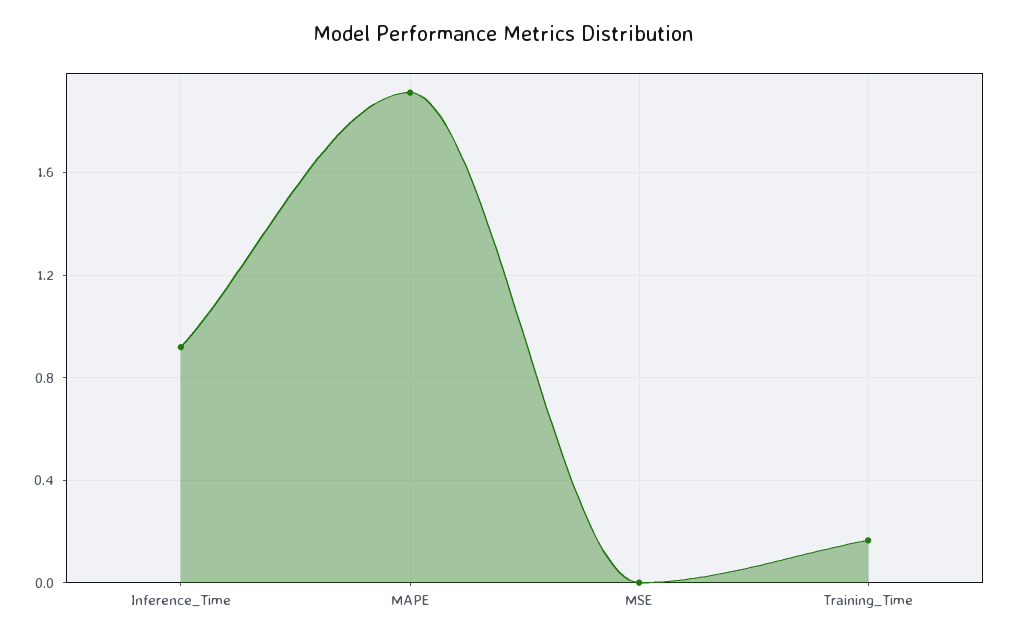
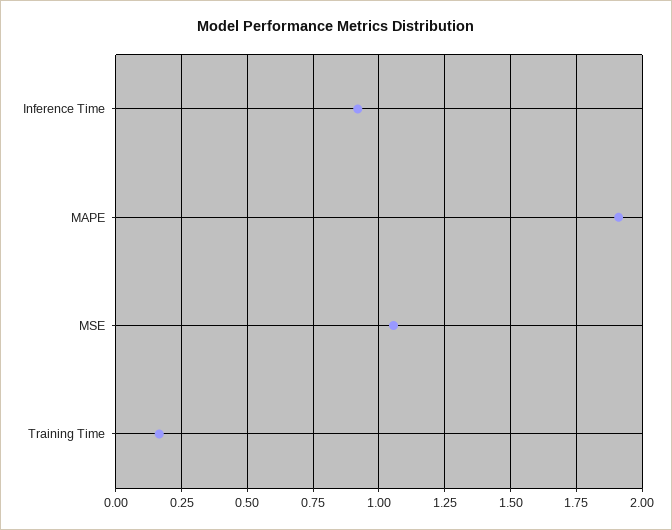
MSE: 0 -> 1.05

